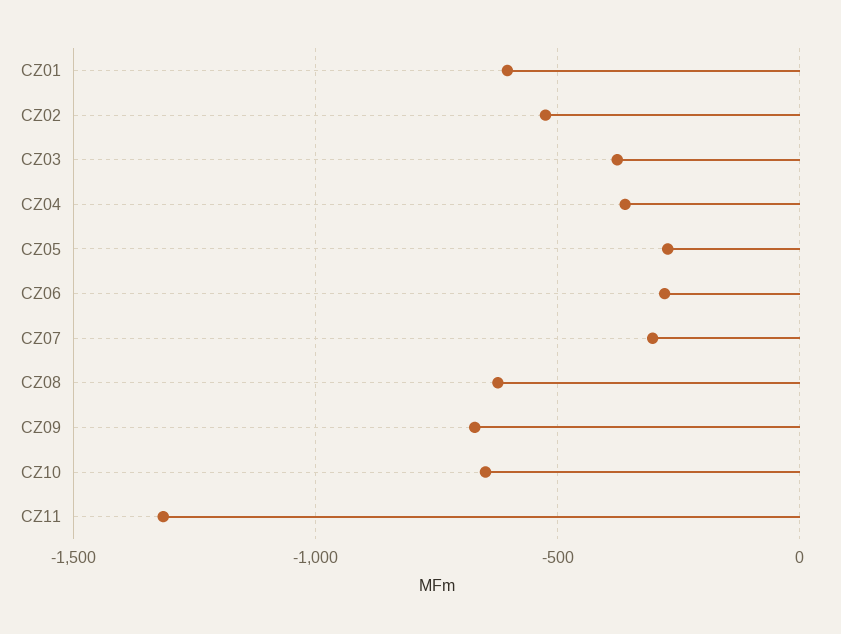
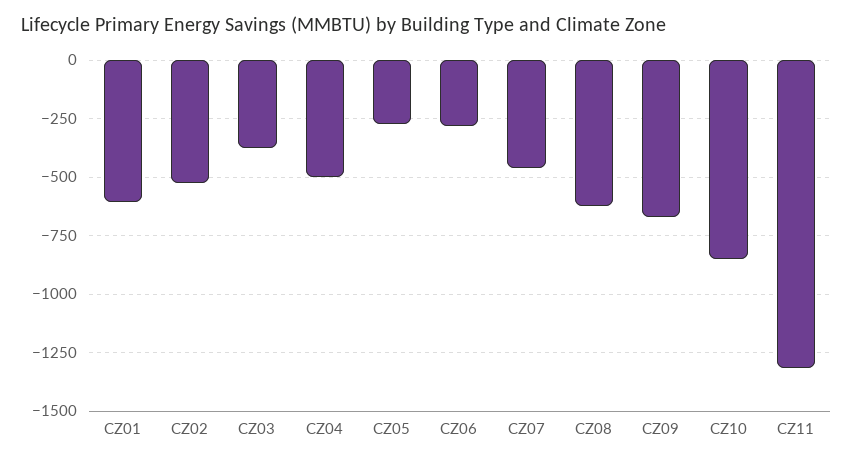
CZ04: -350 -> -500
CZ07: -300 -> -450
CZ10: -650 -> -850

